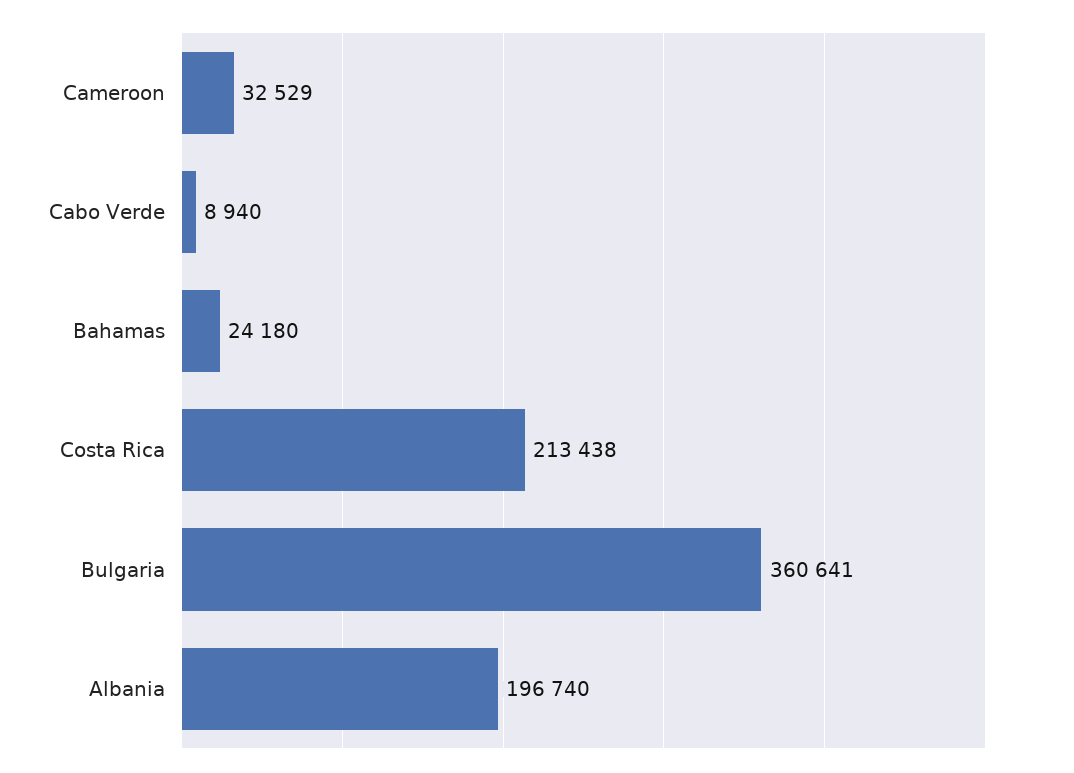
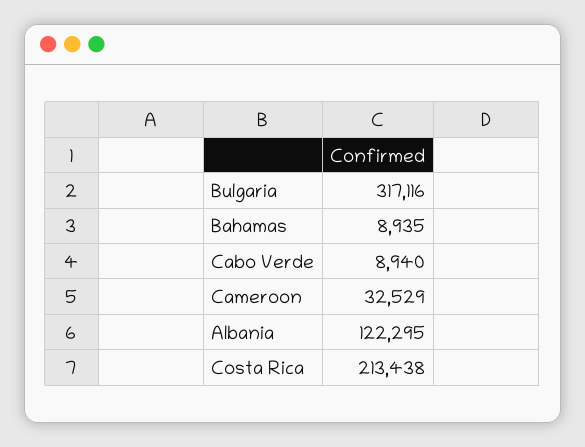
Bahamas: 24180 -> 8935
Bulgaria: 360641 -> 317116
Albania: 196740 -> 122295

